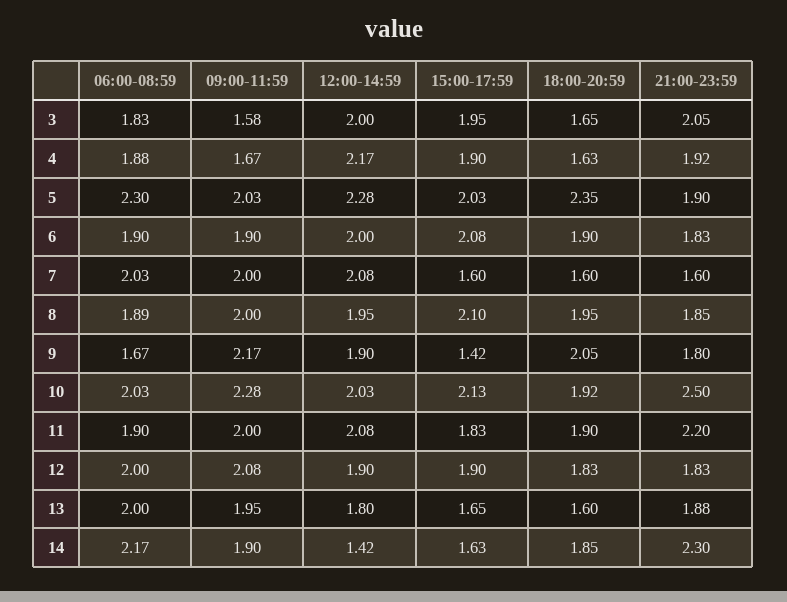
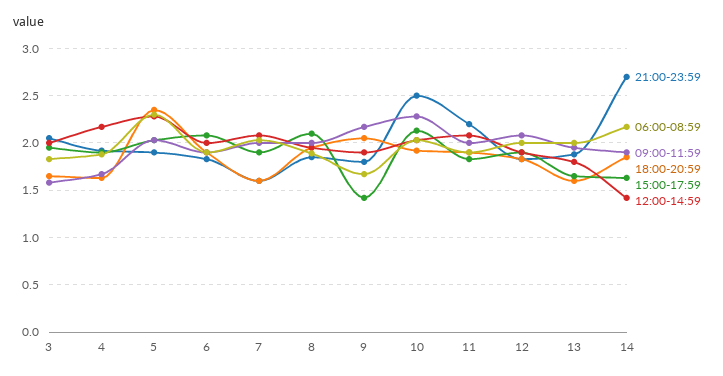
15:00-17:59, 7: 1.6 -> 1.9
21:00-23:59, 14: 2.3 -> 2.7

